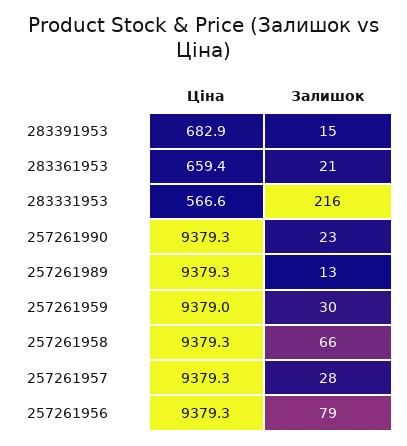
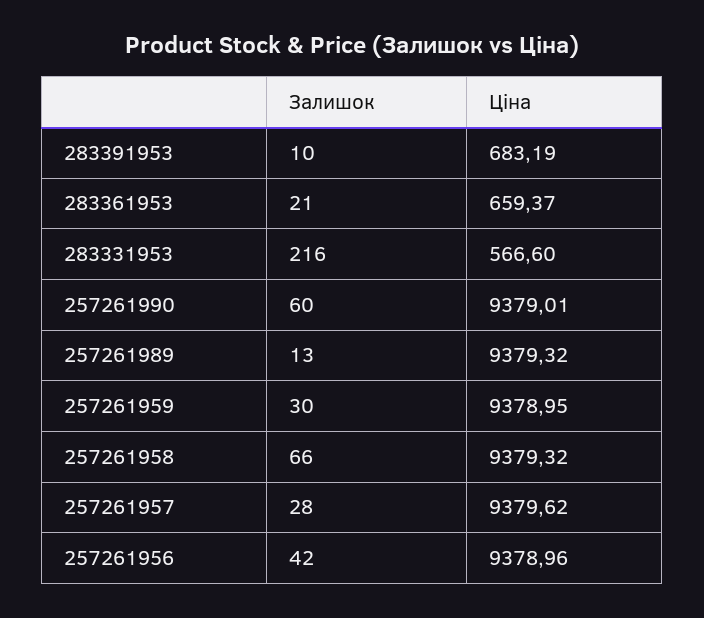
Ціна, 283391953: 682.9 -> 683.19
Залишок, 283391953: 15 -> 10
Ціна, 257261990: 9379.3 -> 9379.01
Залишок, 257261990: 23 -> 60
Ціна, 257261957: 9379.3 -> 9379.62
Ціна, 257261956: 9379.3 -> 9378.96
Залишок, 257261956: 79 -> 42

